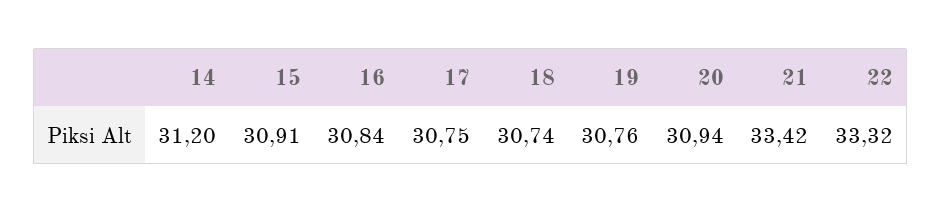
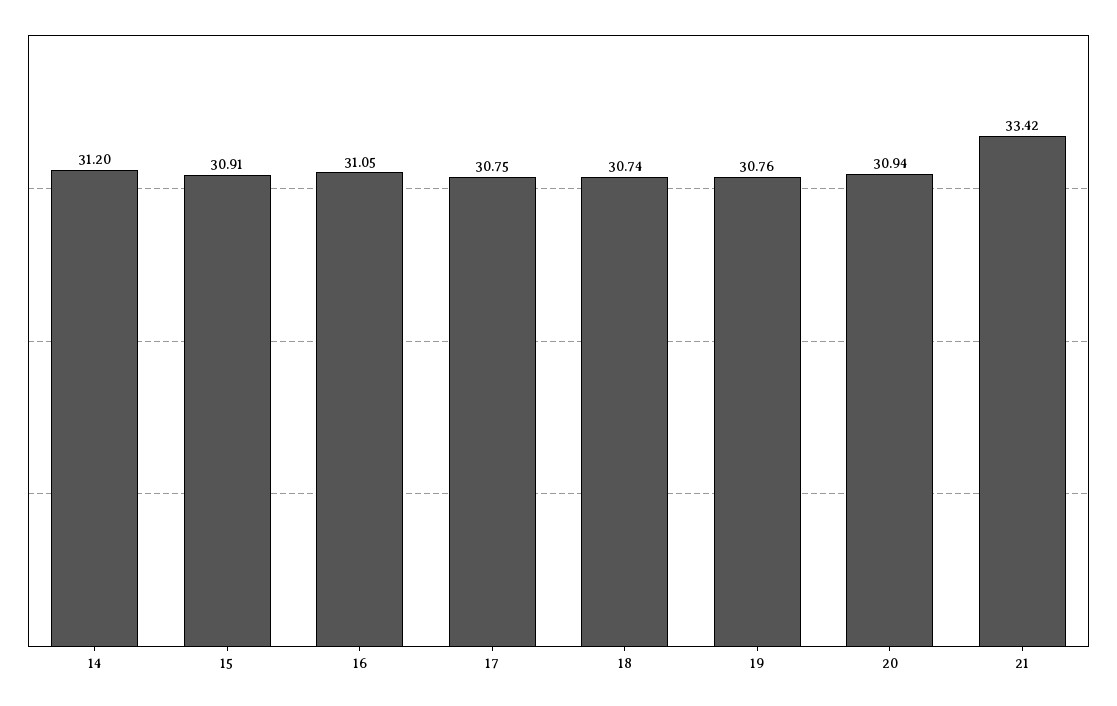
16: 30.84 -> 31.05
22: 33.32 -> none

